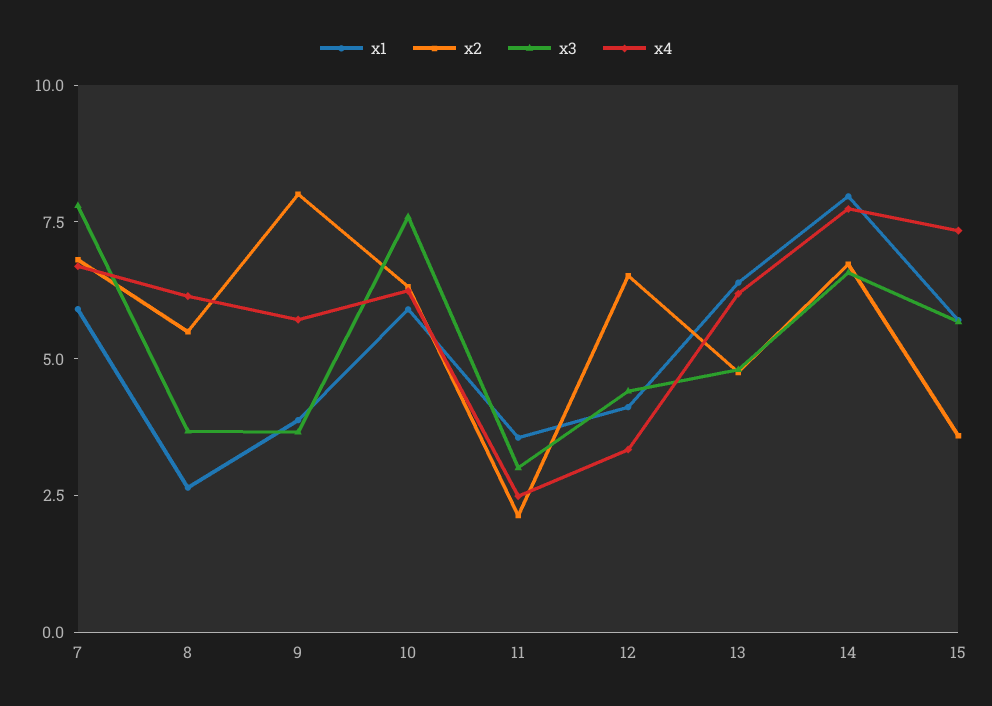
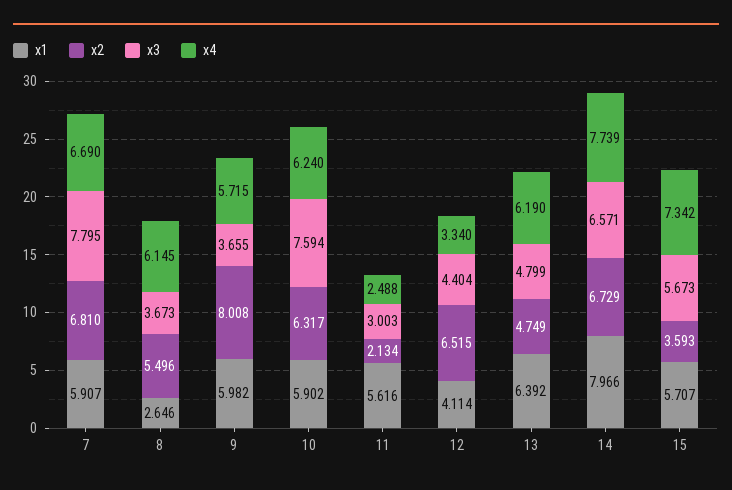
x1, 9: 4 -> 5.982
x1, 11: 3.5 -> 5.616

